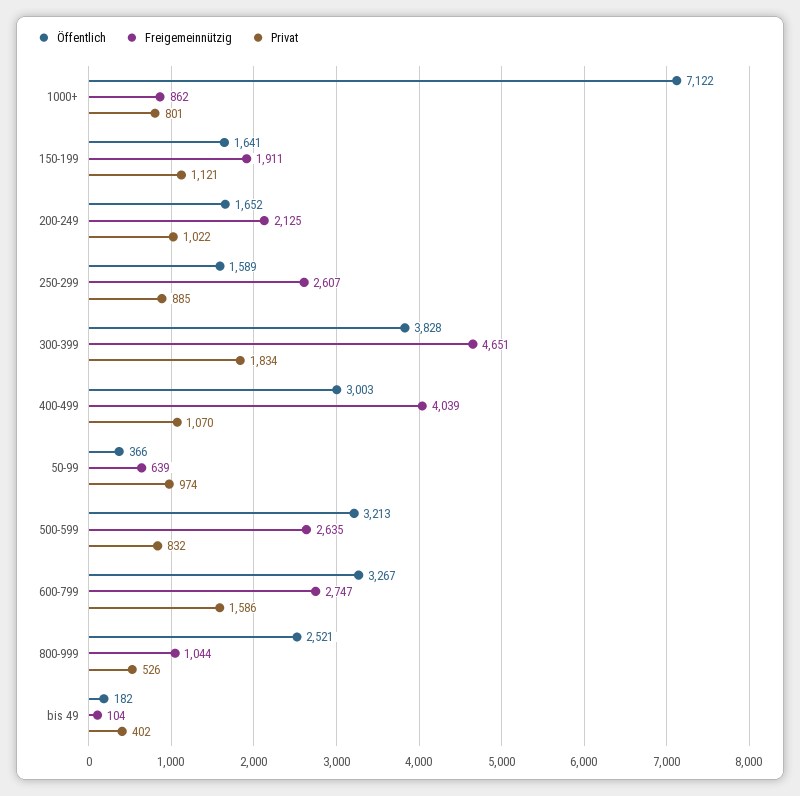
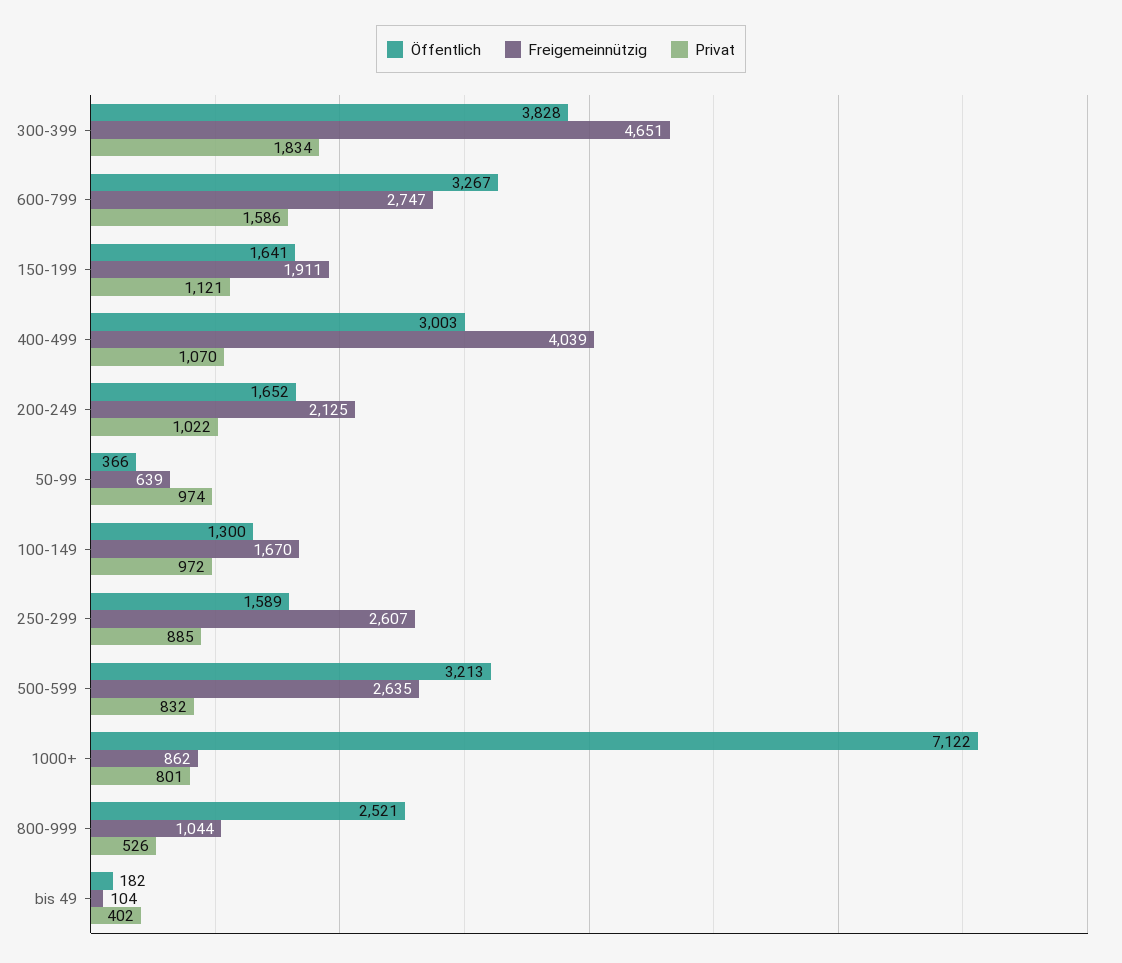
Öffentlich, 100-149: none -> 1300
Freigemeinnützig, 100-149: none -> 1670
Privat, 100-149: none -> 972

